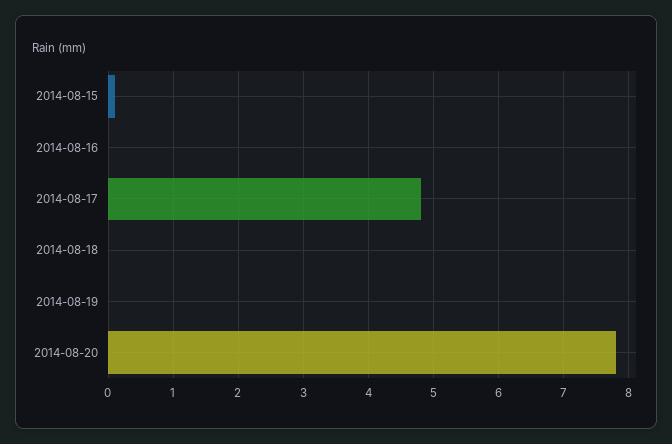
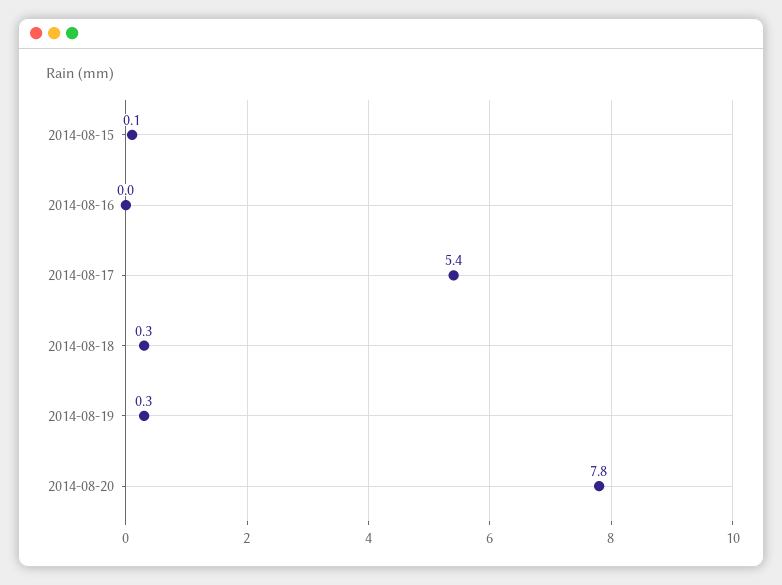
2014-08-17: 4.8 -> 5.4
2014-08-18: 0 -> 0.3
2014-08-19: 0 -> 0.3

